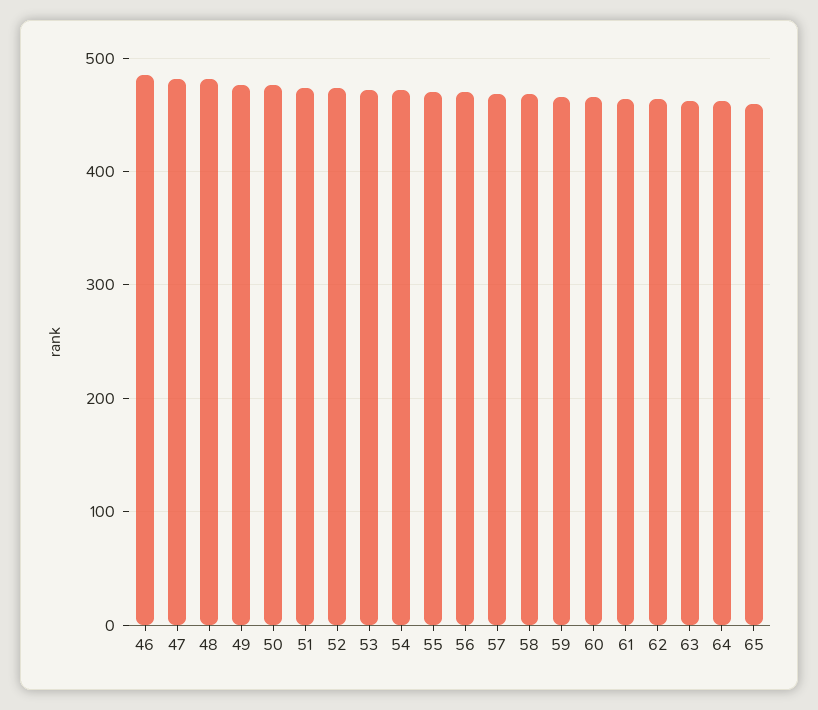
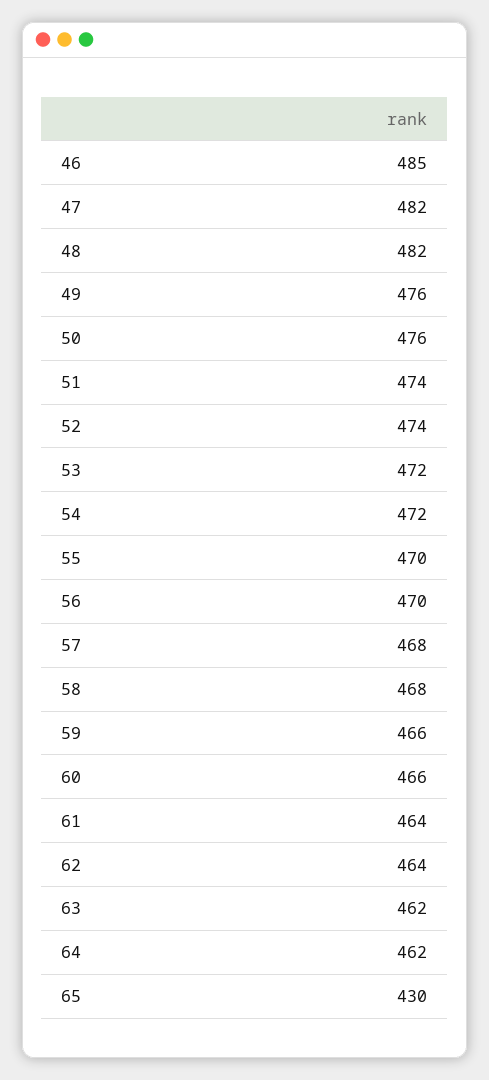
65: 460 -> 430

